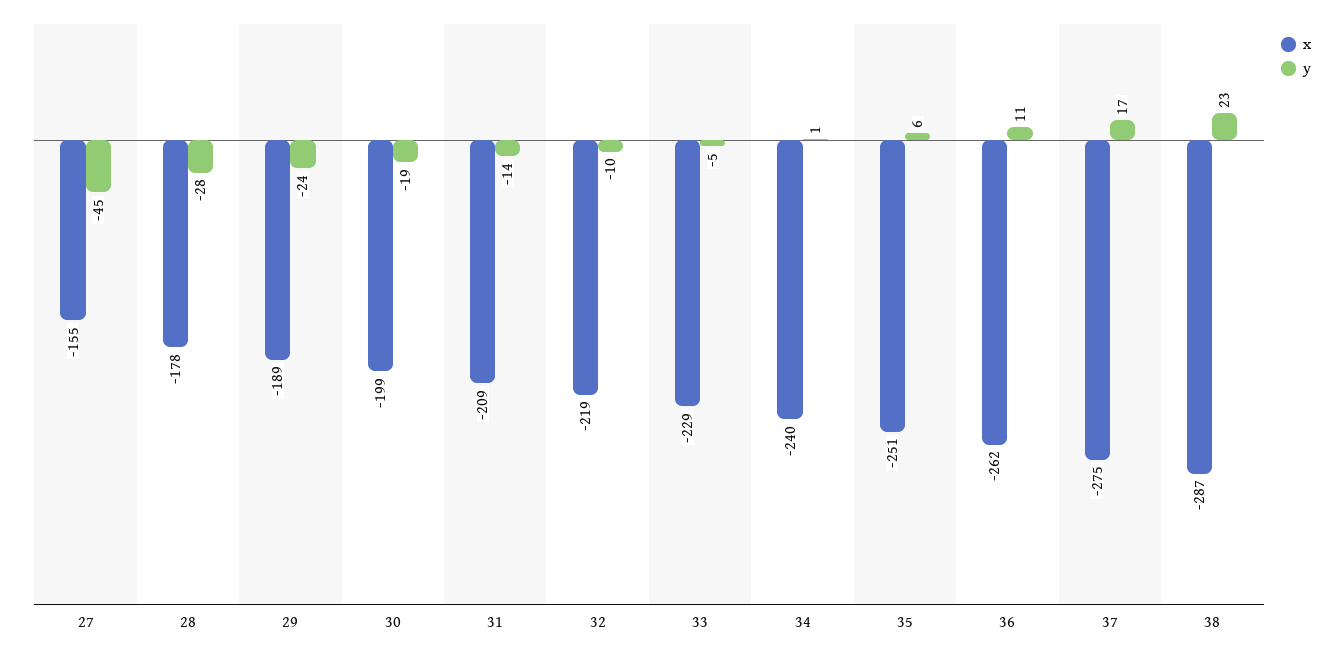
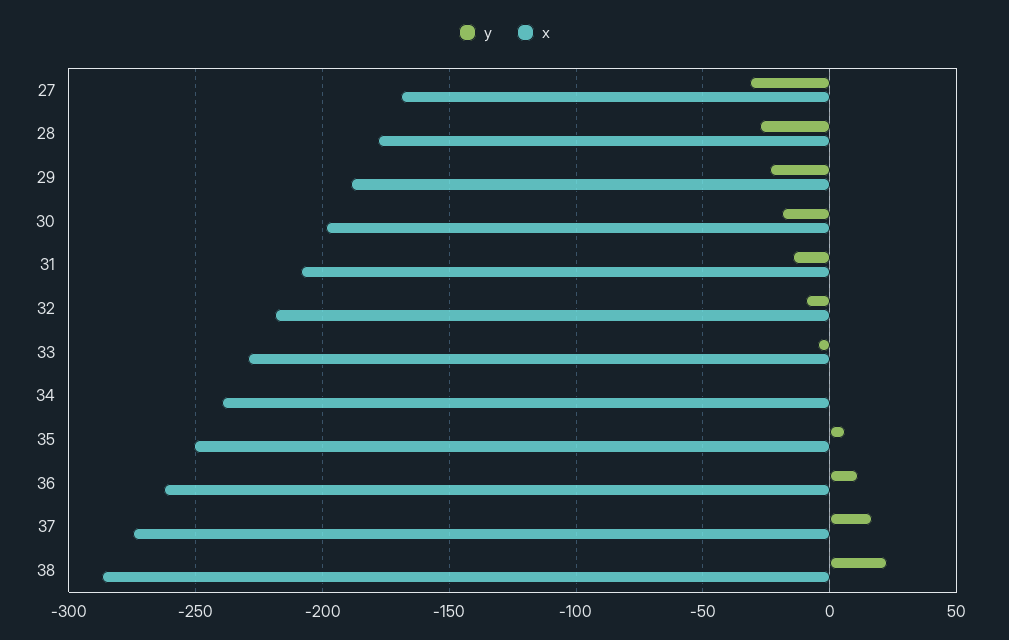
x, 27: -155 -> -170
y, 27: -45 -> -30

